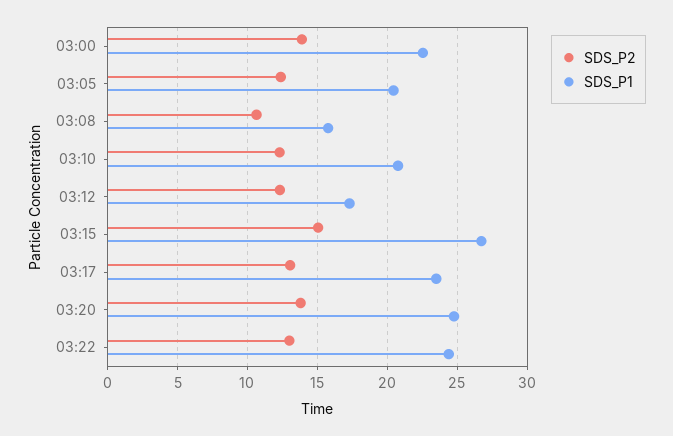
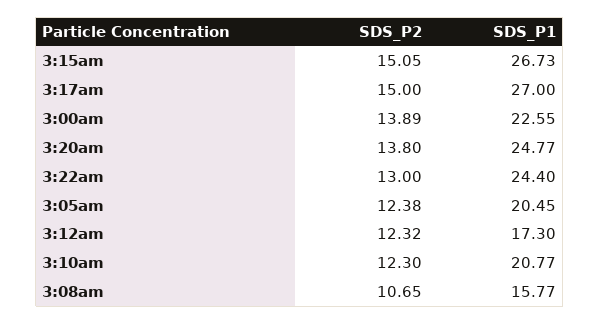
SDS_P2, 03:17: 13 -> 15
SDS_P1, 03:17: 23.5 -> 27

